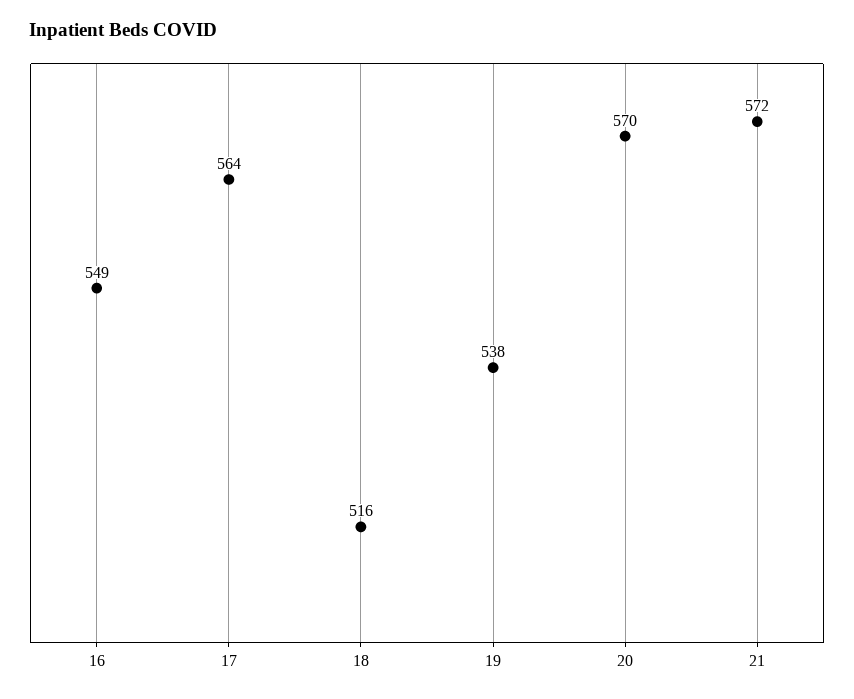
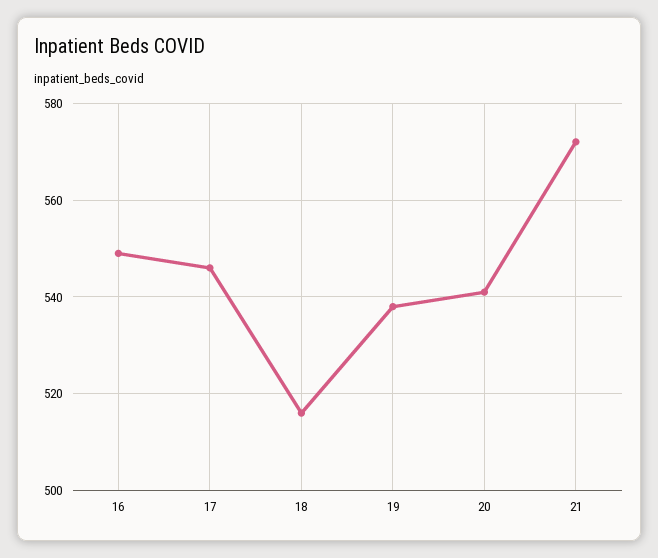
17: 564 -> 545
20: 570 -> 540

